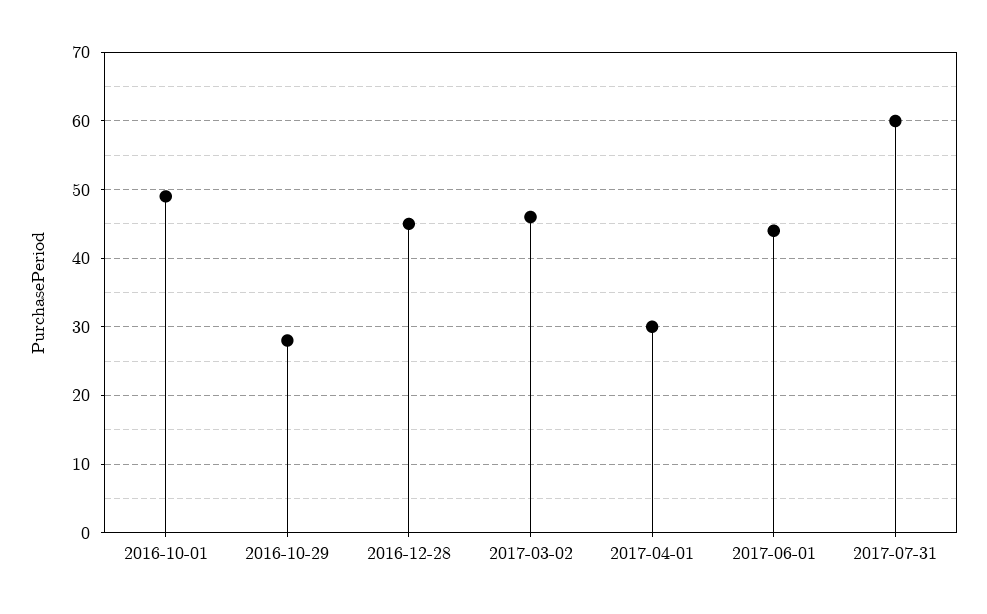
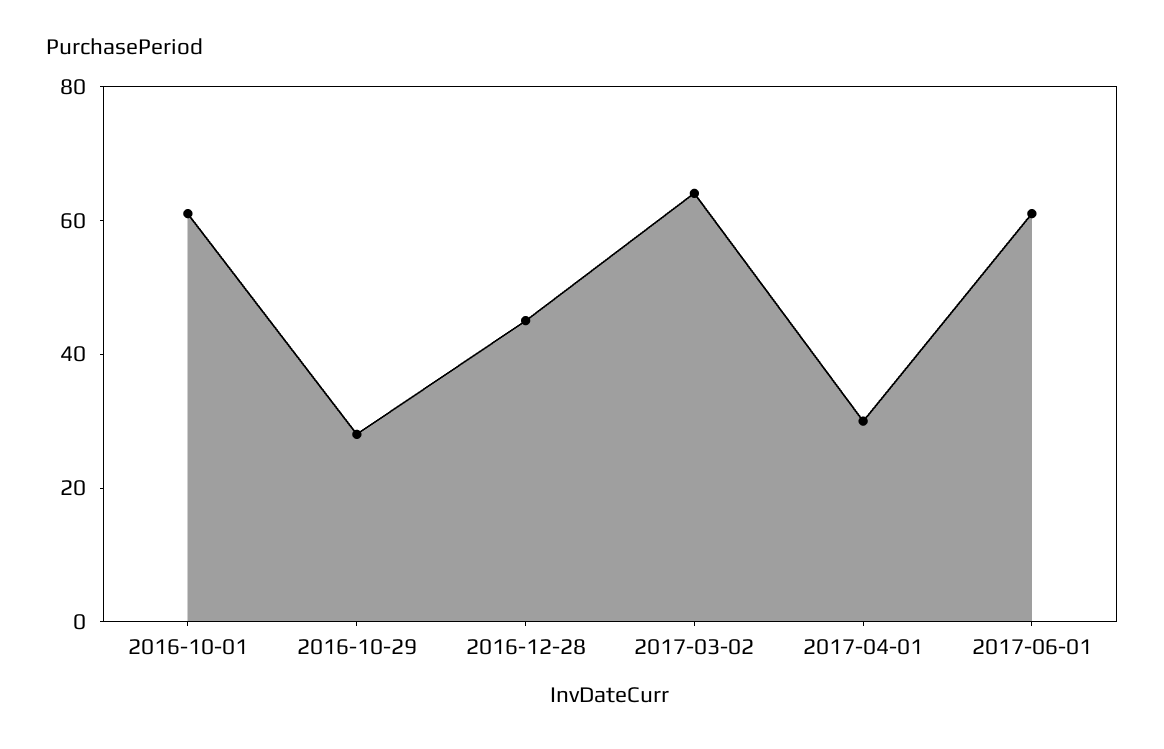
2016-10-01: 49 -> 60
2017-03-02: 46 -> 65
2017-06-01: 44 -> 60
2017-07-31: 60 -> none

